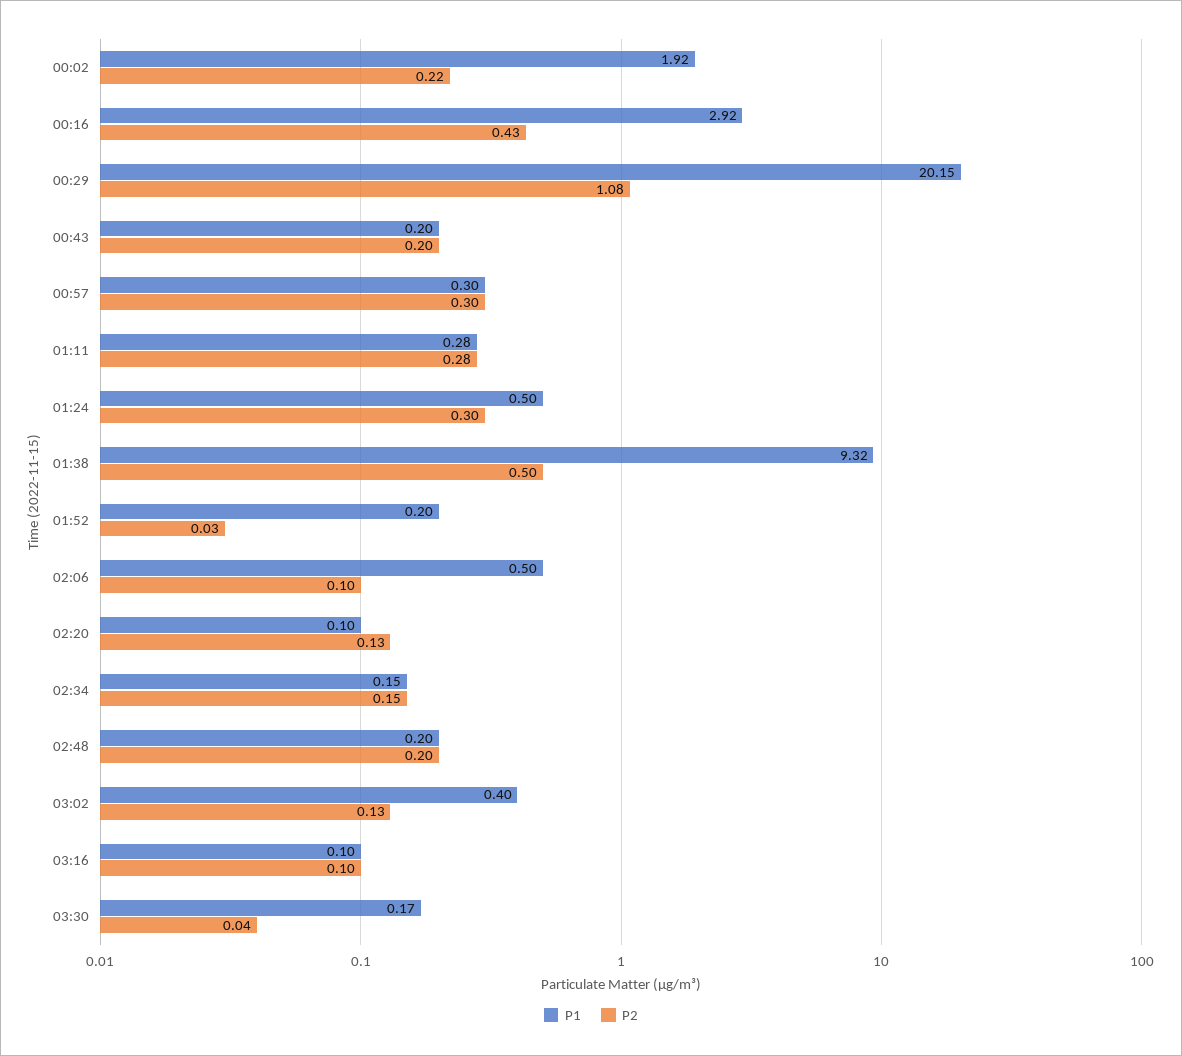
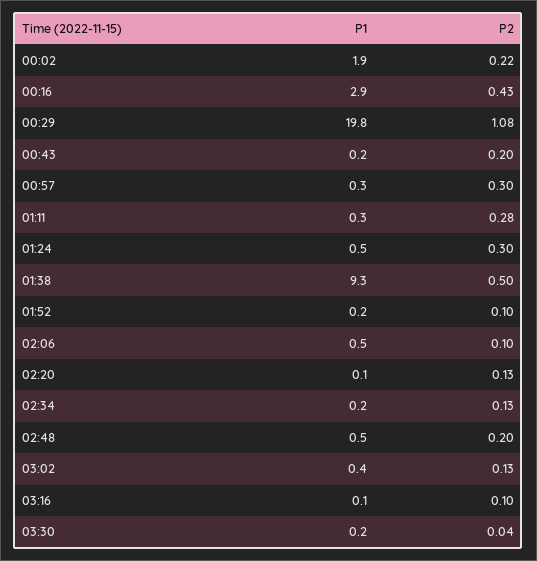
P1, 00:29: 20.15 -> 19.8
P2, 01:52: 0.03 -> 0.1
P2, 02:34: 0.15 -> 0.13
P1, 02:48: 0.2 -> 0.5

